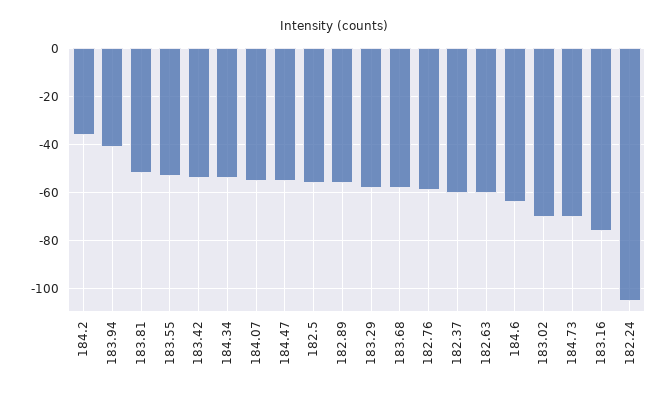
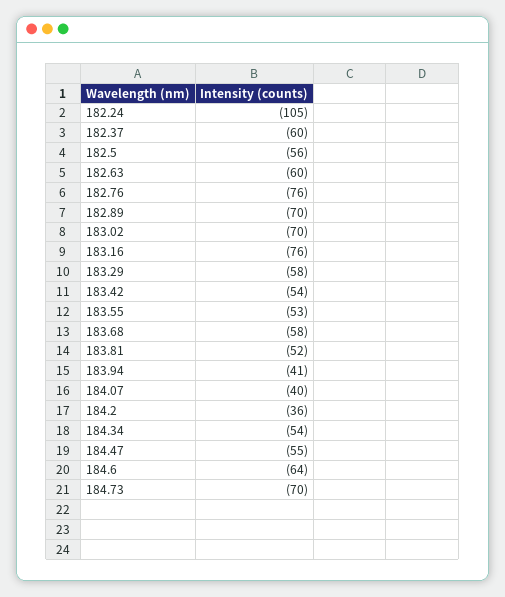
184.07: -55 -> -40
182.89: -55 -> -70
182.76: -60 -> -76

